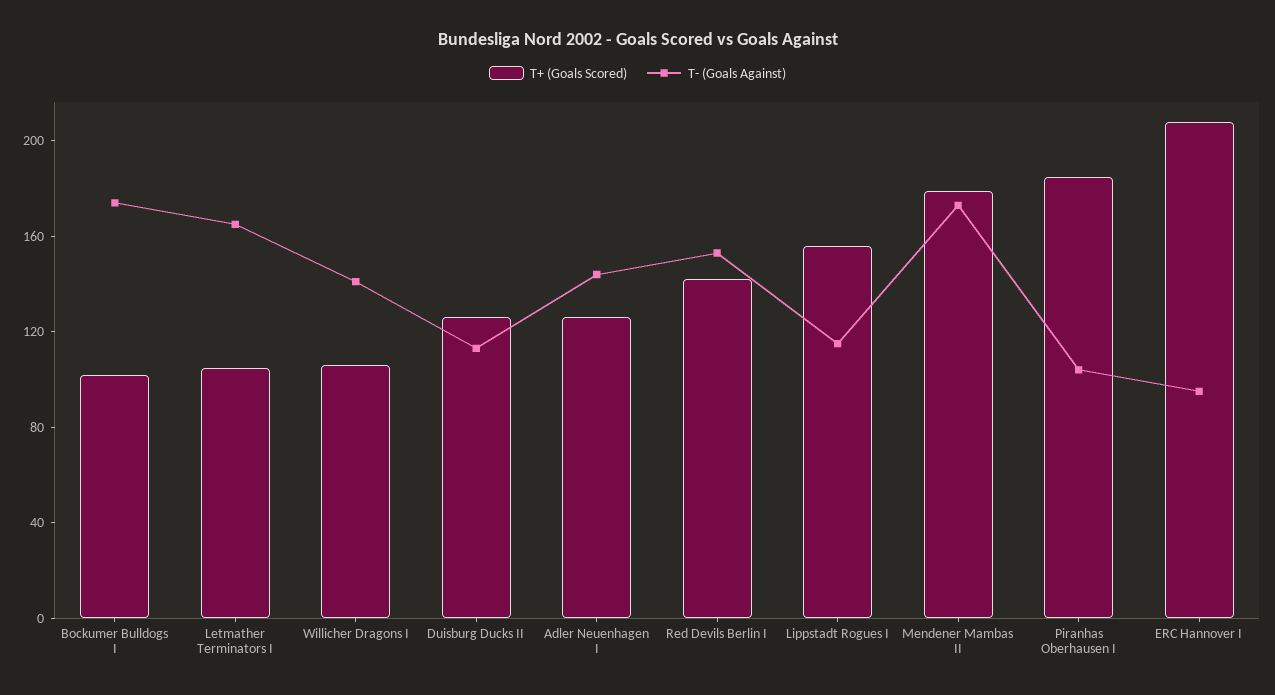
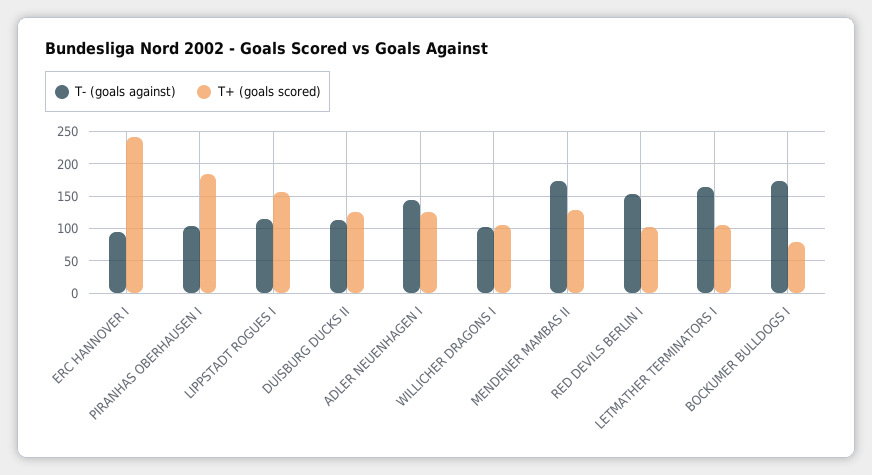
T+ (Goals Scored), Bockumer Bulldogs I: 100 -> 80
T- (Goals Against), Willicher Dragons I: 140 -> 100
T+ (Goals Scored), Red Devils Berlin I: 140 -> 100
T+ (Goals Scored), Mendener Mambas II: 180 -> 130
T+ (Goals Scored), ERC Hannover I: 210 -> 240

